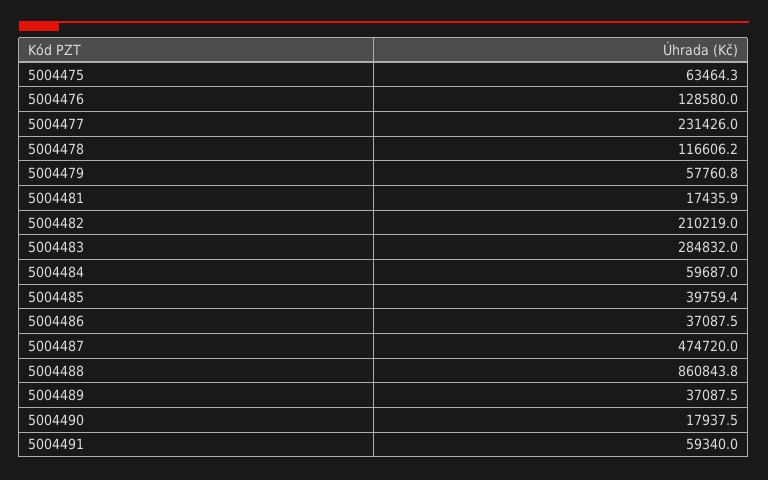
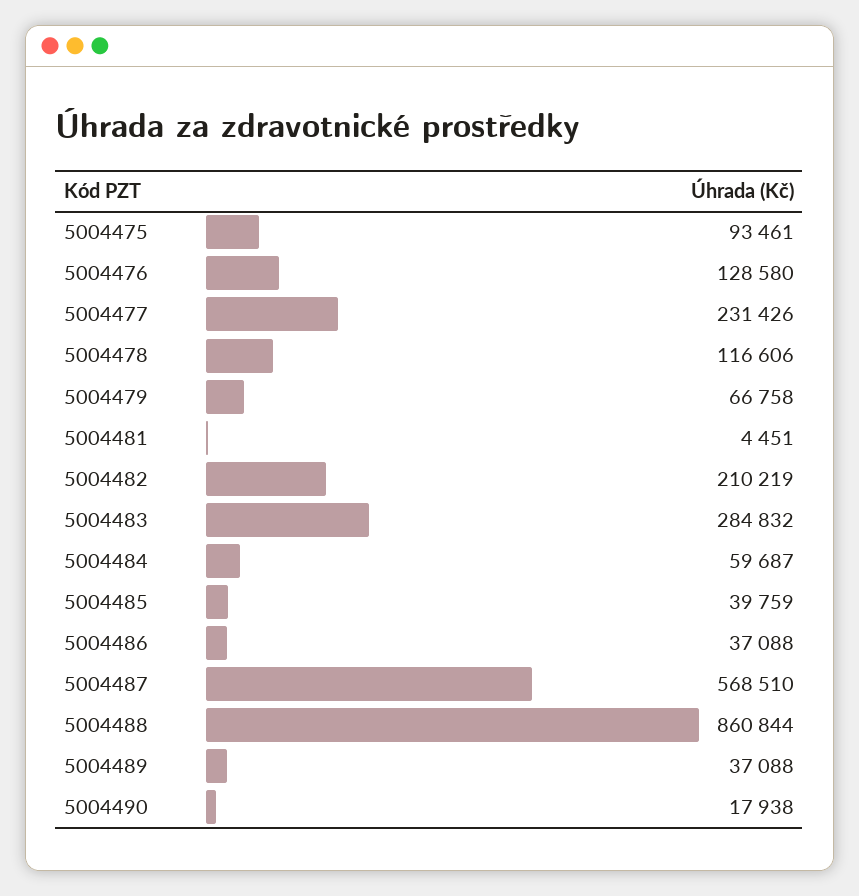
5004475: 63464.3 -> 93461
5004479: 57760.8 -> 66758
5004481: 17435.9 -> 4451
5004487: 474720 -> 568510
5004491: 59340 -> none

